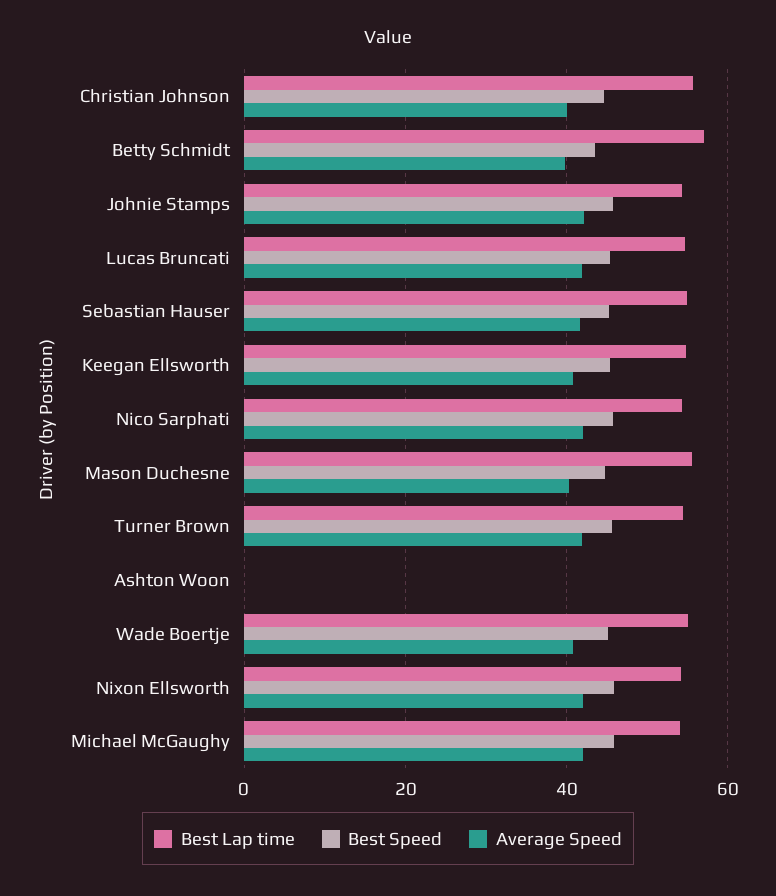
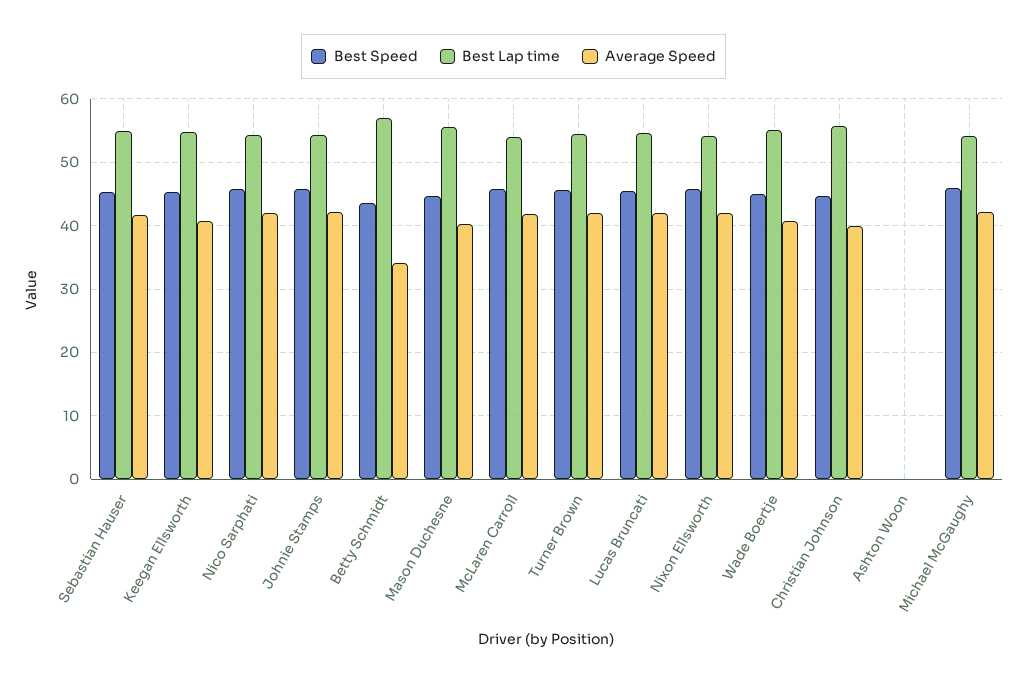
Average Speed, Betty Schmidt: 40 -> 34
Best Speed, McLaren Carroll: none -> 46
Best Lap time, McLaren Carroll: none -> 54
Average Speed, McLaren Carroll: none -> 42

